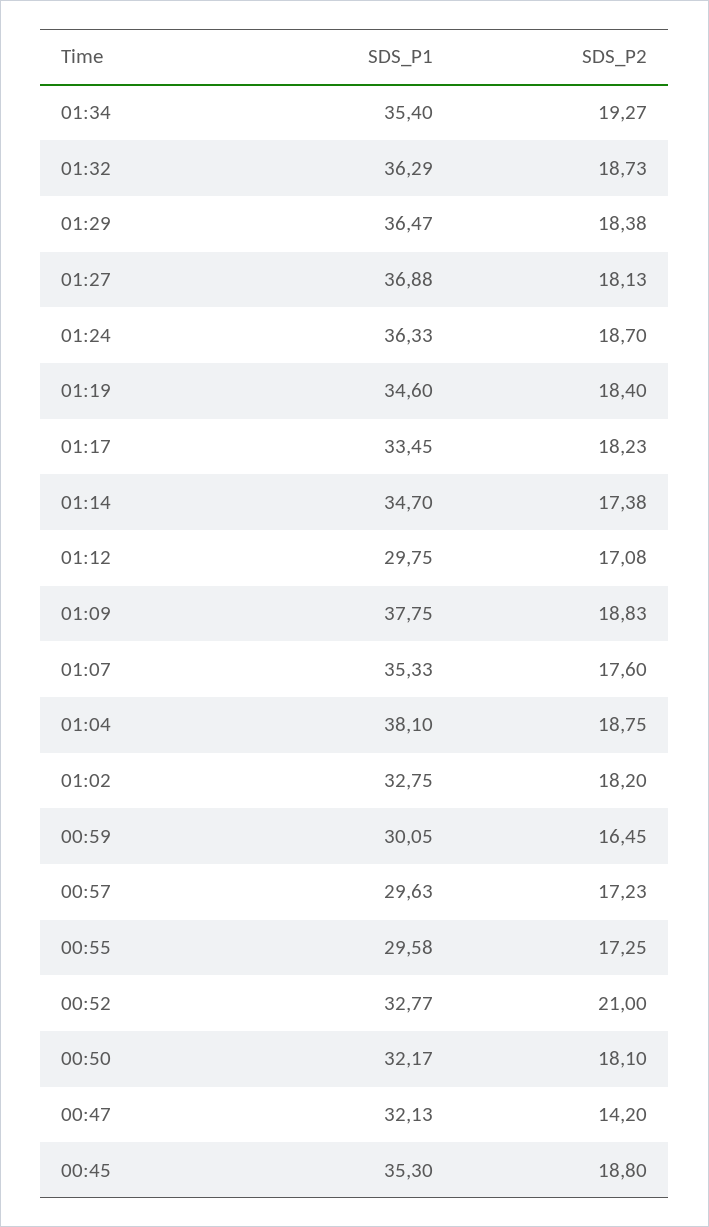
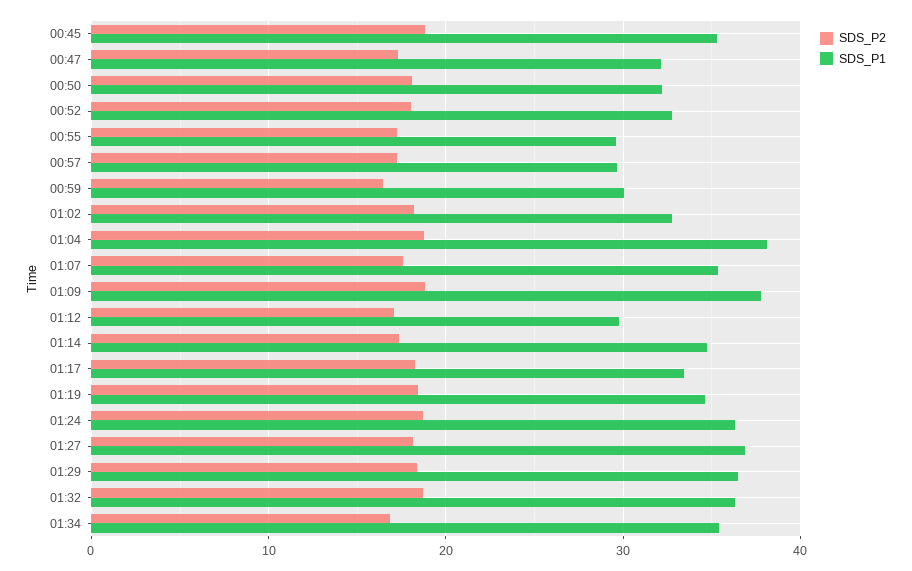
SDS_P2, 01:34: 19.27 -> 17
SDS_P2, 00:52: 21 -> 18
SDS_P2, 00:47: 14.2 -> 17

